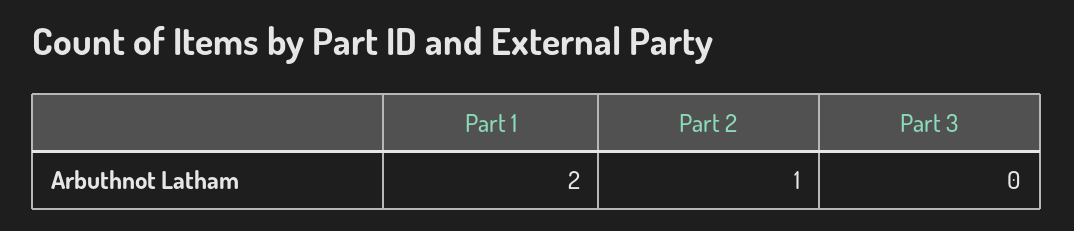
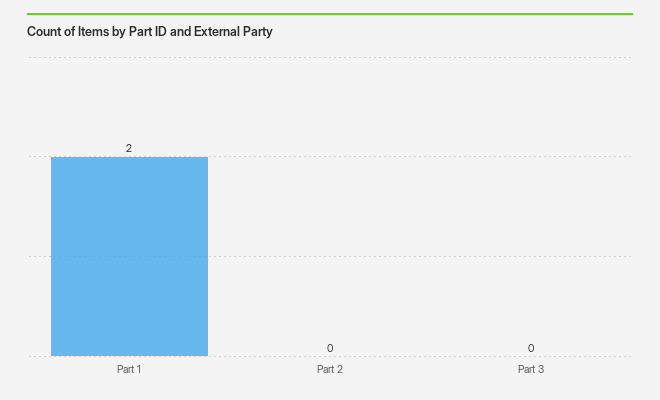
Part 2: 1 -> 0

